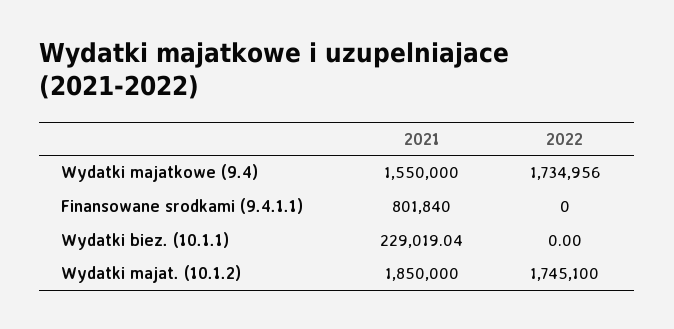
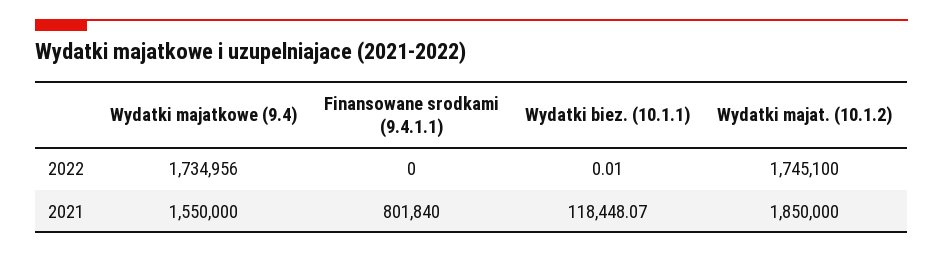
2021, Wydatki biez. (10.1.1): 229019.04 -> 118448.07
2022, Wydatki biez. (10.1.1): 0 -> 0.01

